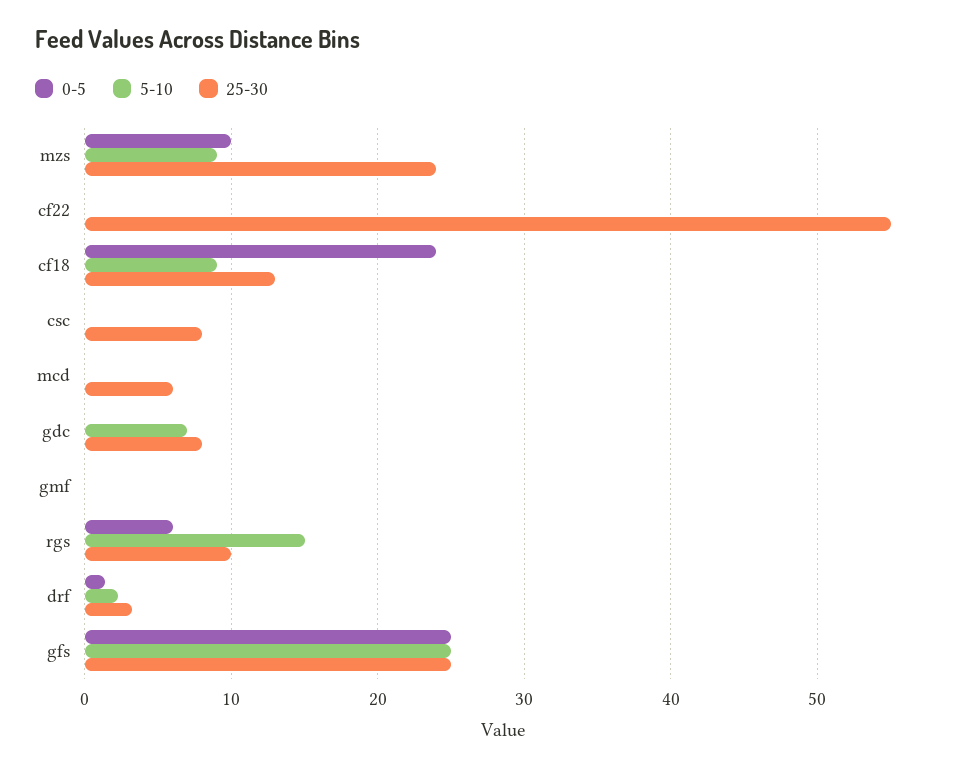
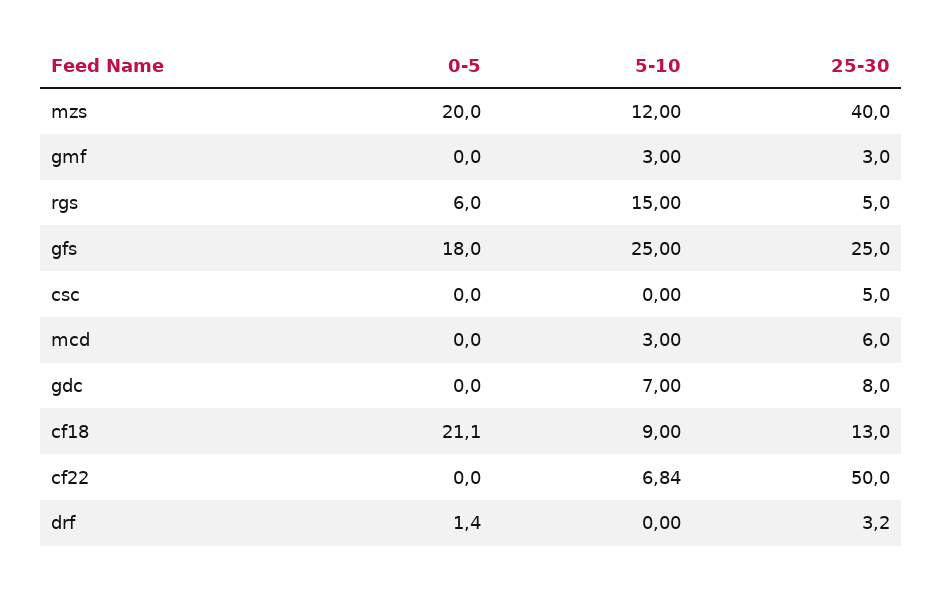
0-5, mzs: 10 -> 20
5-10, mzs: 9 -> 12
25-30, mzs: 24 -> 40
5-10, cf22: 0 -> 6.84
25-30, cf22: 55 -> 50
0-5, cf18: 24 -> 21.1
25-30, csc: 8 -> 5
5-10, mcd: 0 -> 3
5-10, gmf: 0 -> 3
25-30, gmf: 0 -> 3
25-30, rgs: 10 -> 5
5-10, drf: 2 -> 0
0-5, gfs: 25 -> 18

